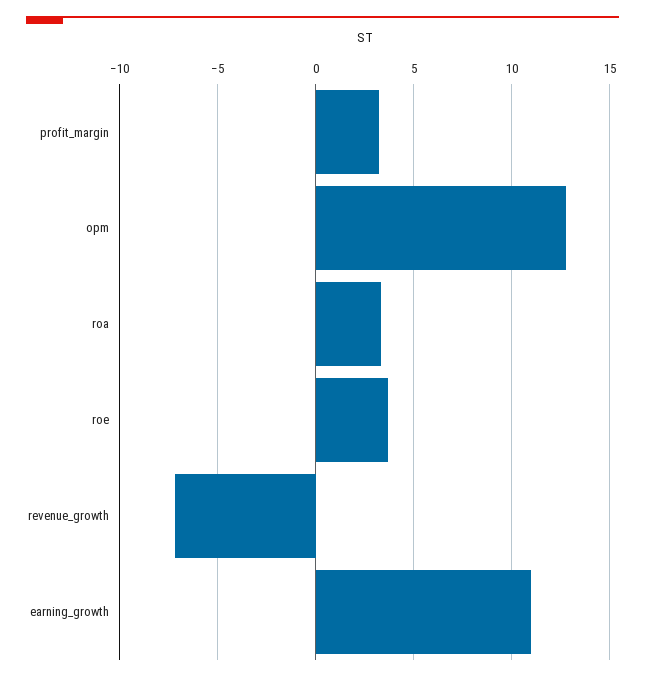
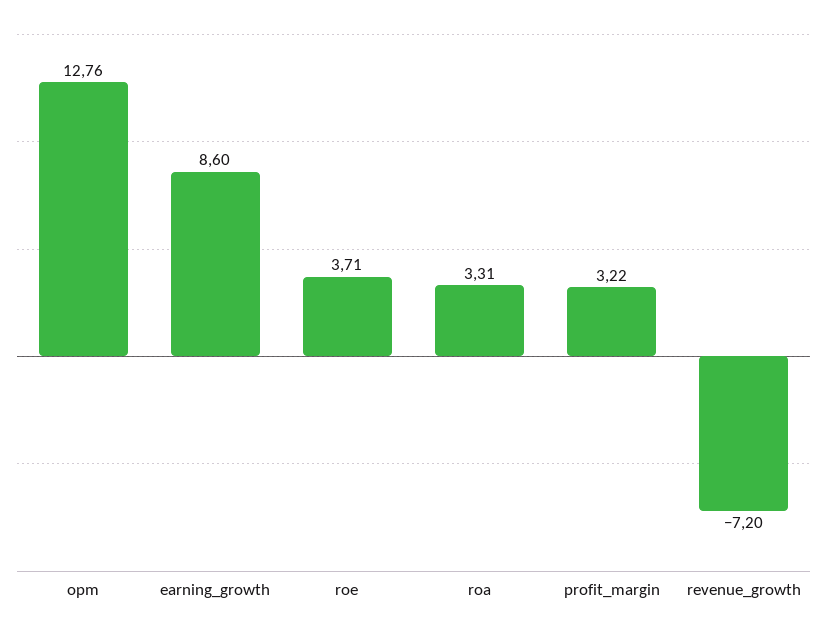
earning_growth: 11 -> 8.6

